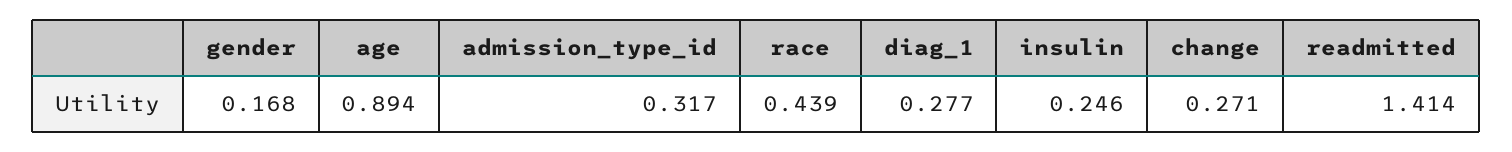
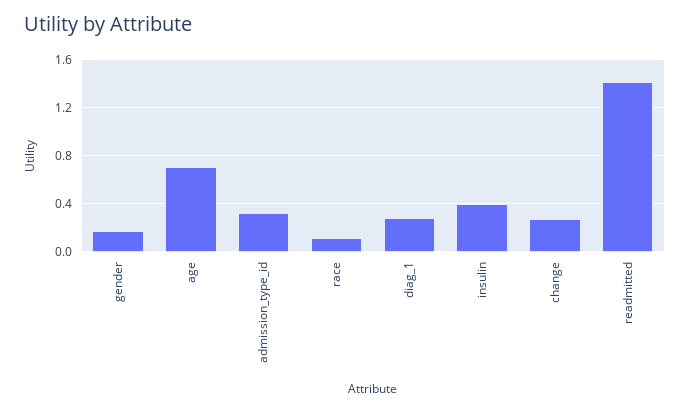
age: 0.894 -> 0.7
race: 0.439 -> 0.1
insulin: 0.246 -> 0.4

